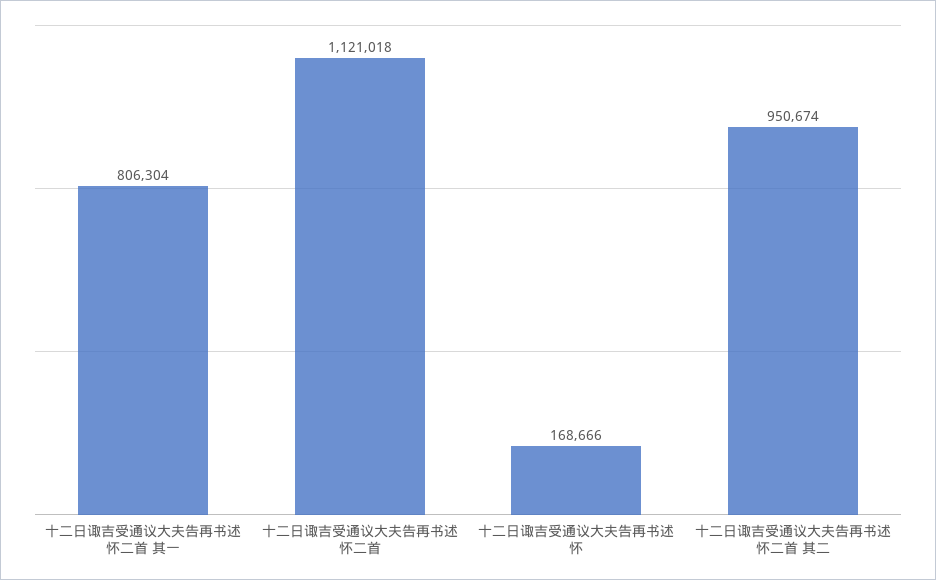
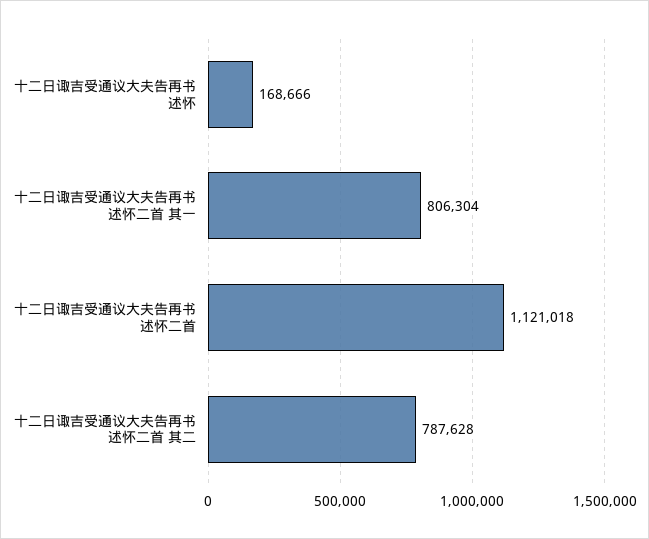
十二日诹吉受通议大夫告再书述怀二首 其二: 950674 -> 787628

